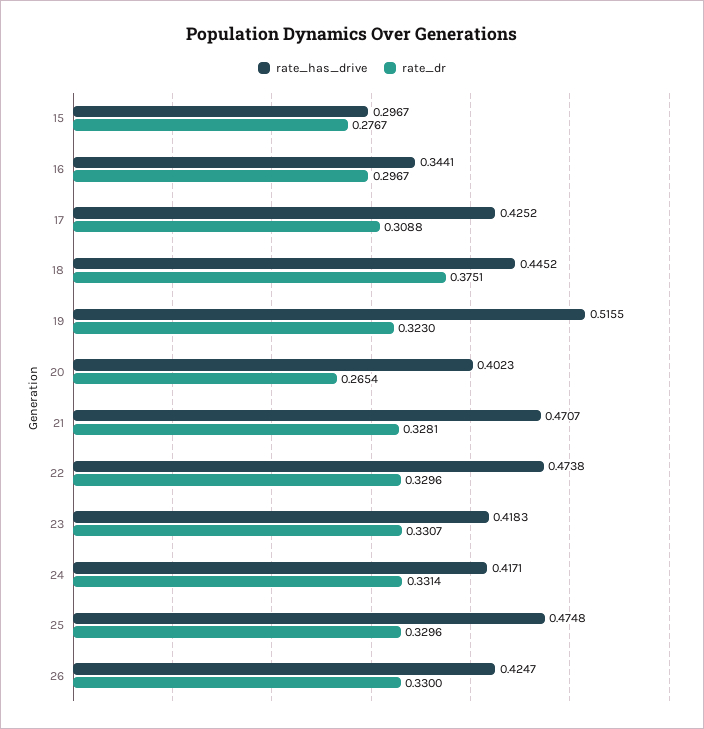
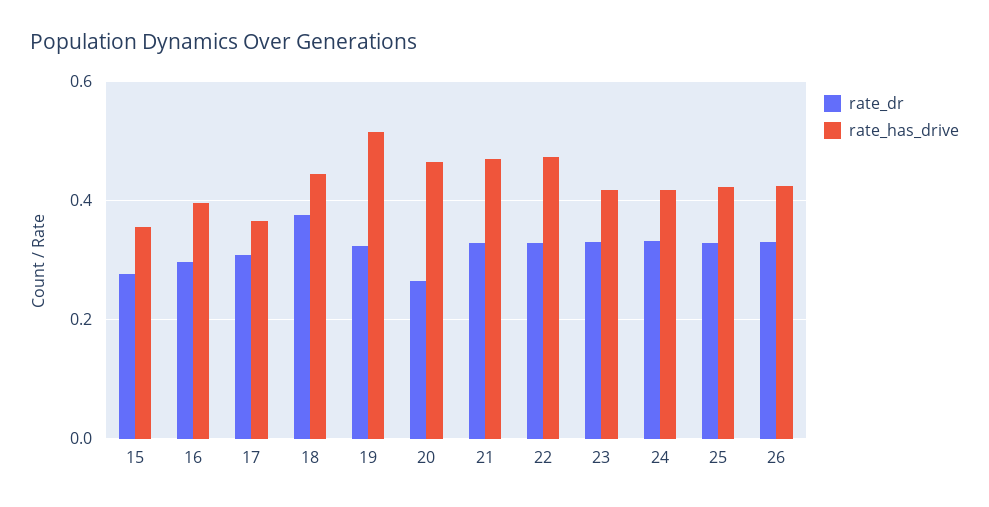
rate_has_drive, 15: 0.2967 -> 0.36
rate_has_drive, 16: 0.3441 -> 0.4
rate_has_drive, 17: 0.4252 -> 0.36
rate_has_drive, 20: 0.4023 -> 0.46
rate_has_drive, 25: 0.4748 -> 0.42

